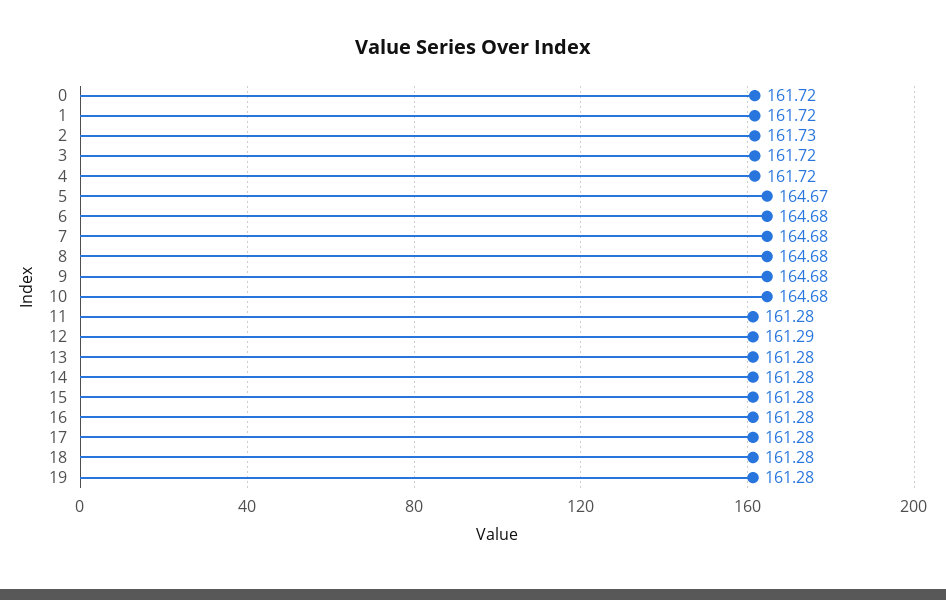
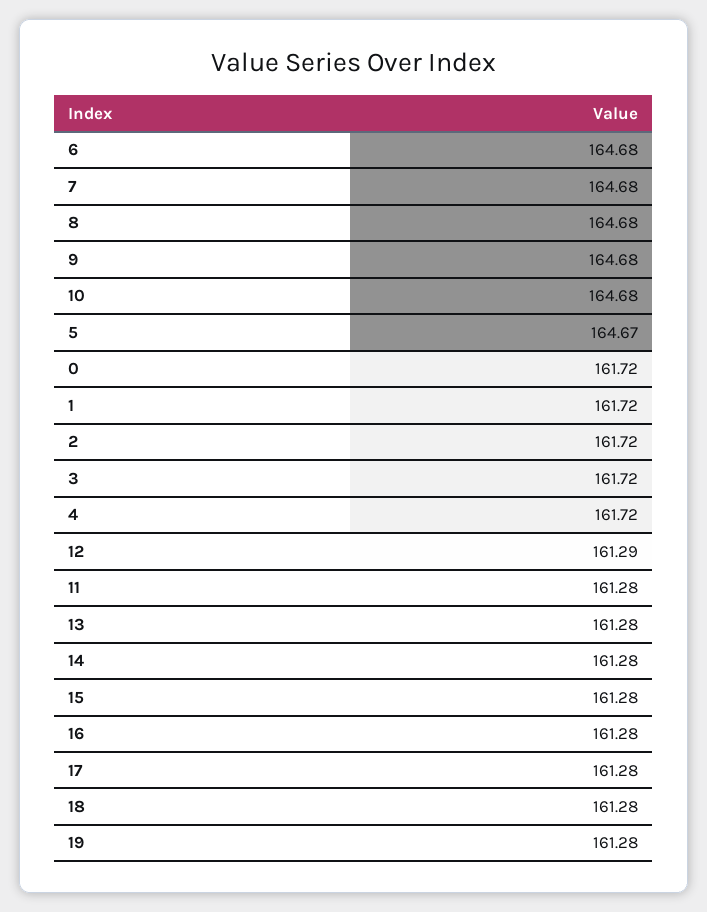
2: 161.73 -> 161.72

